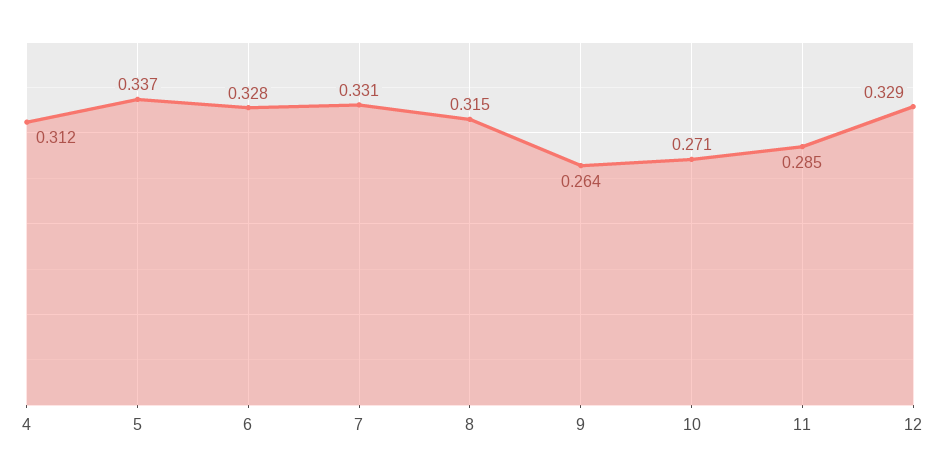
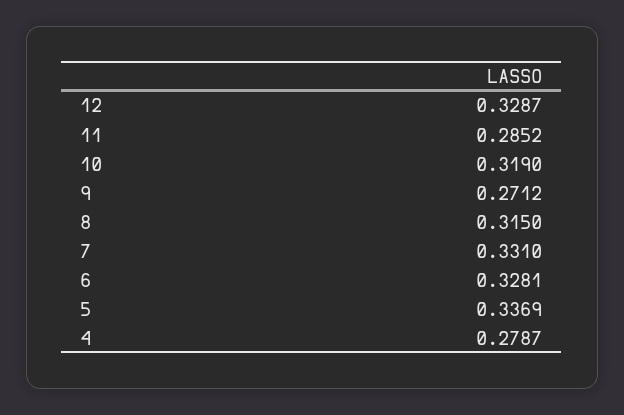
4: 0.312 -> 0.2787
9: 0.264 -> 0.2712
10: 0.271 -> 0.319

